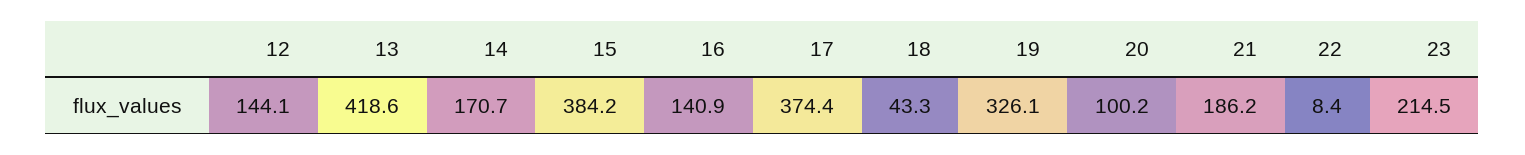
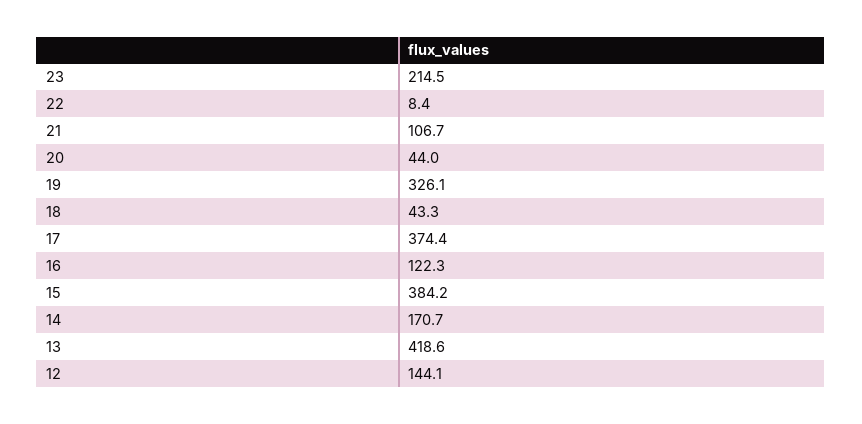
16: 140.9 -> 122.3
20: 100.2 -> 44
21: 186.2 -> 106.7

